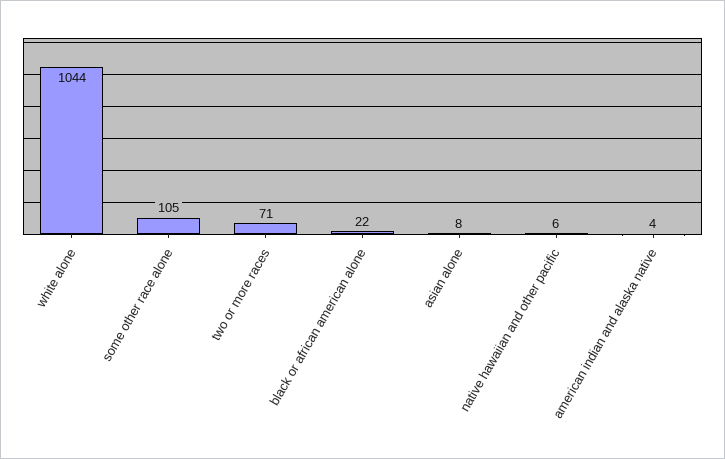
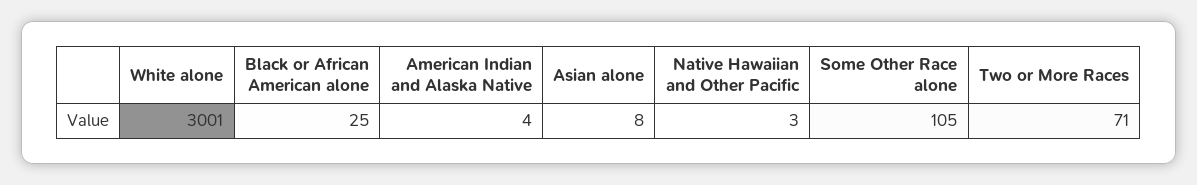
white alone: 1044 -> 3001
black or african american alone: 22 -> 25
native hawaiian and other pacific: 6 -> 3

